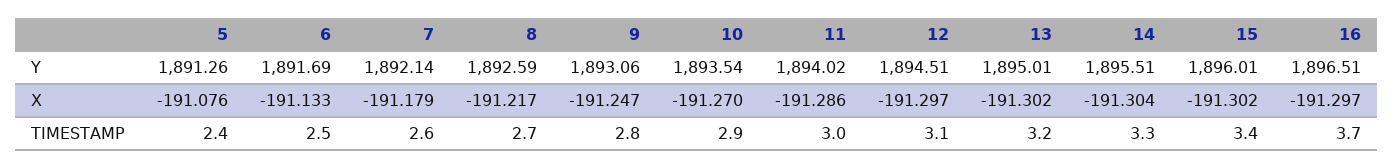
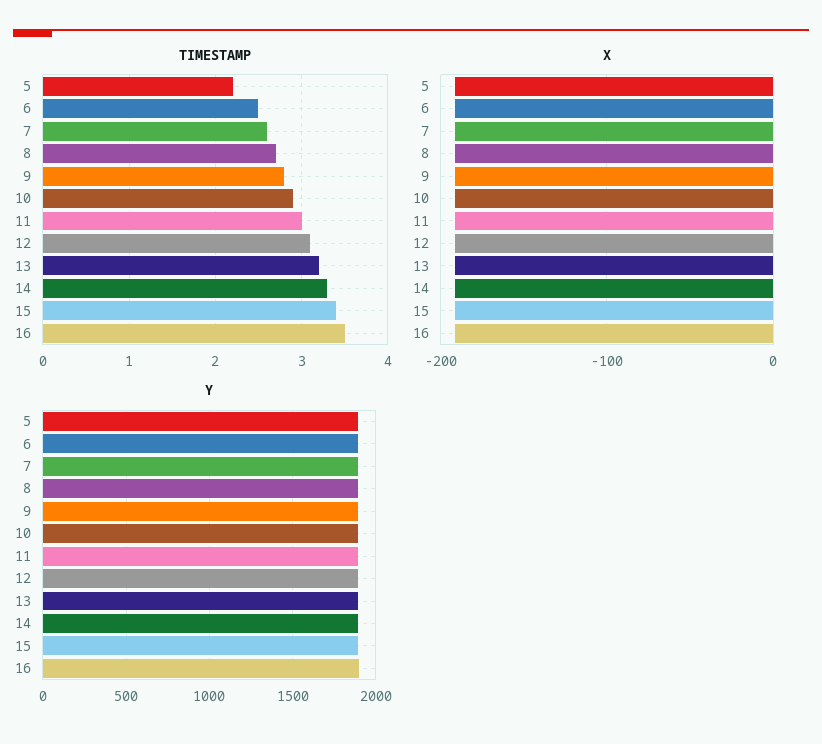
TIMESTAMP, 5: 2.4 -> 2.2
TIMESTAMP, 16: 3.7 -> 3.5

